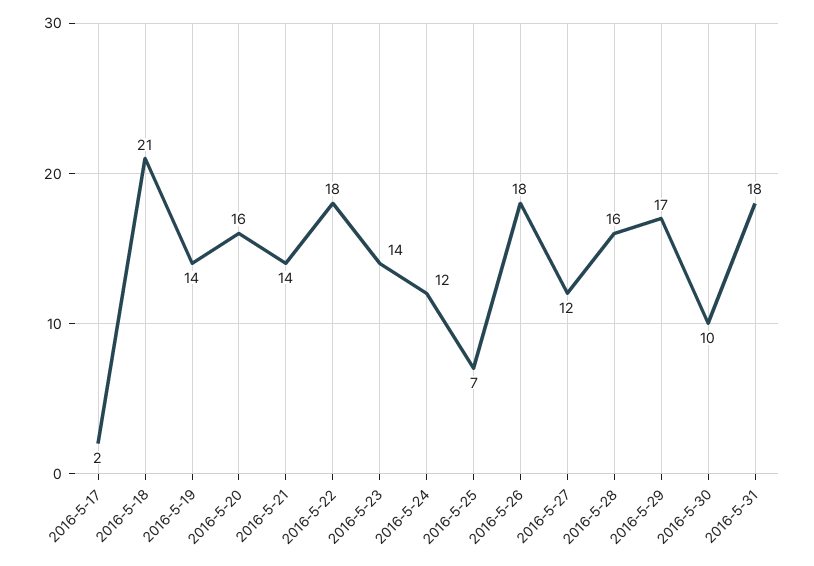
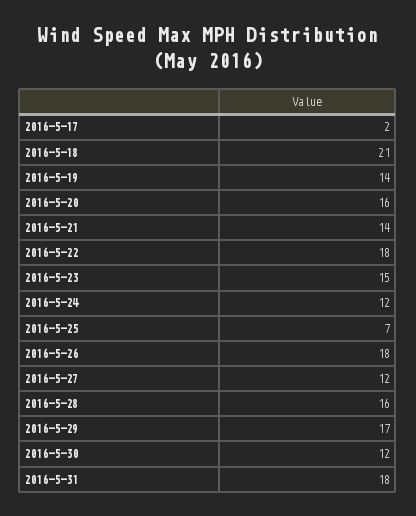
2016-5-23: 14 -> 15
2016-5-30: 10 -> 12

